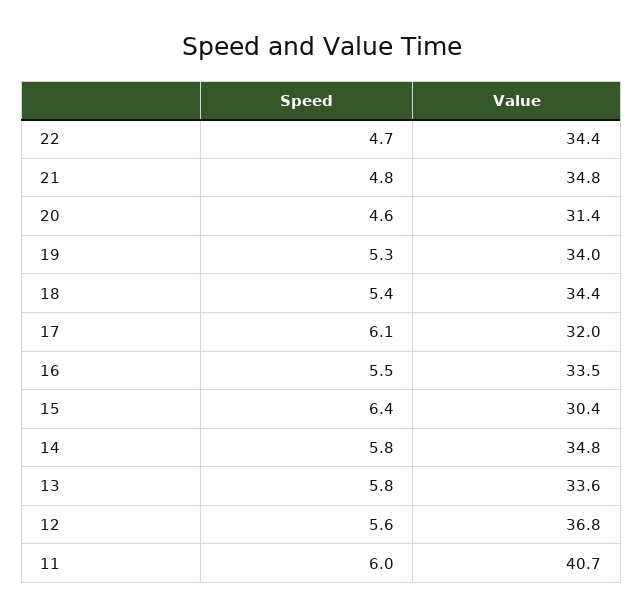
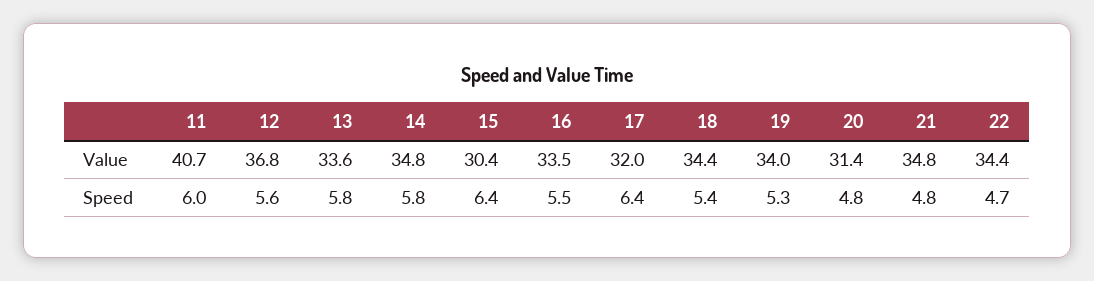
Speed, 20: 4.6 -> 4.8
Speed, 17: 6.1 -> 6.4

